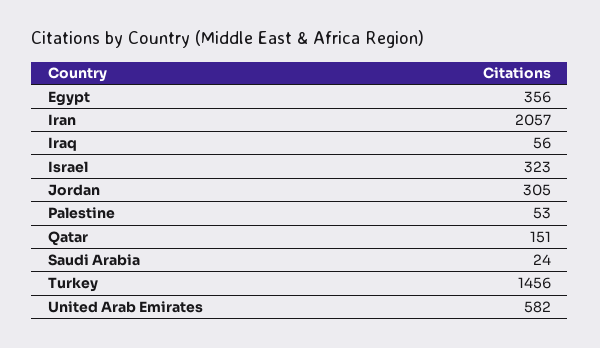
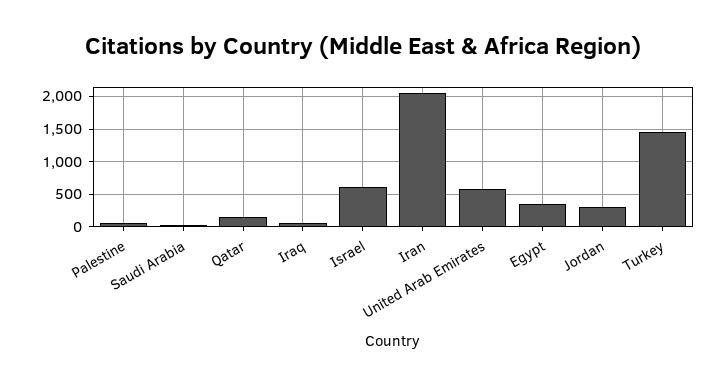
Israel: 323 -> 600

